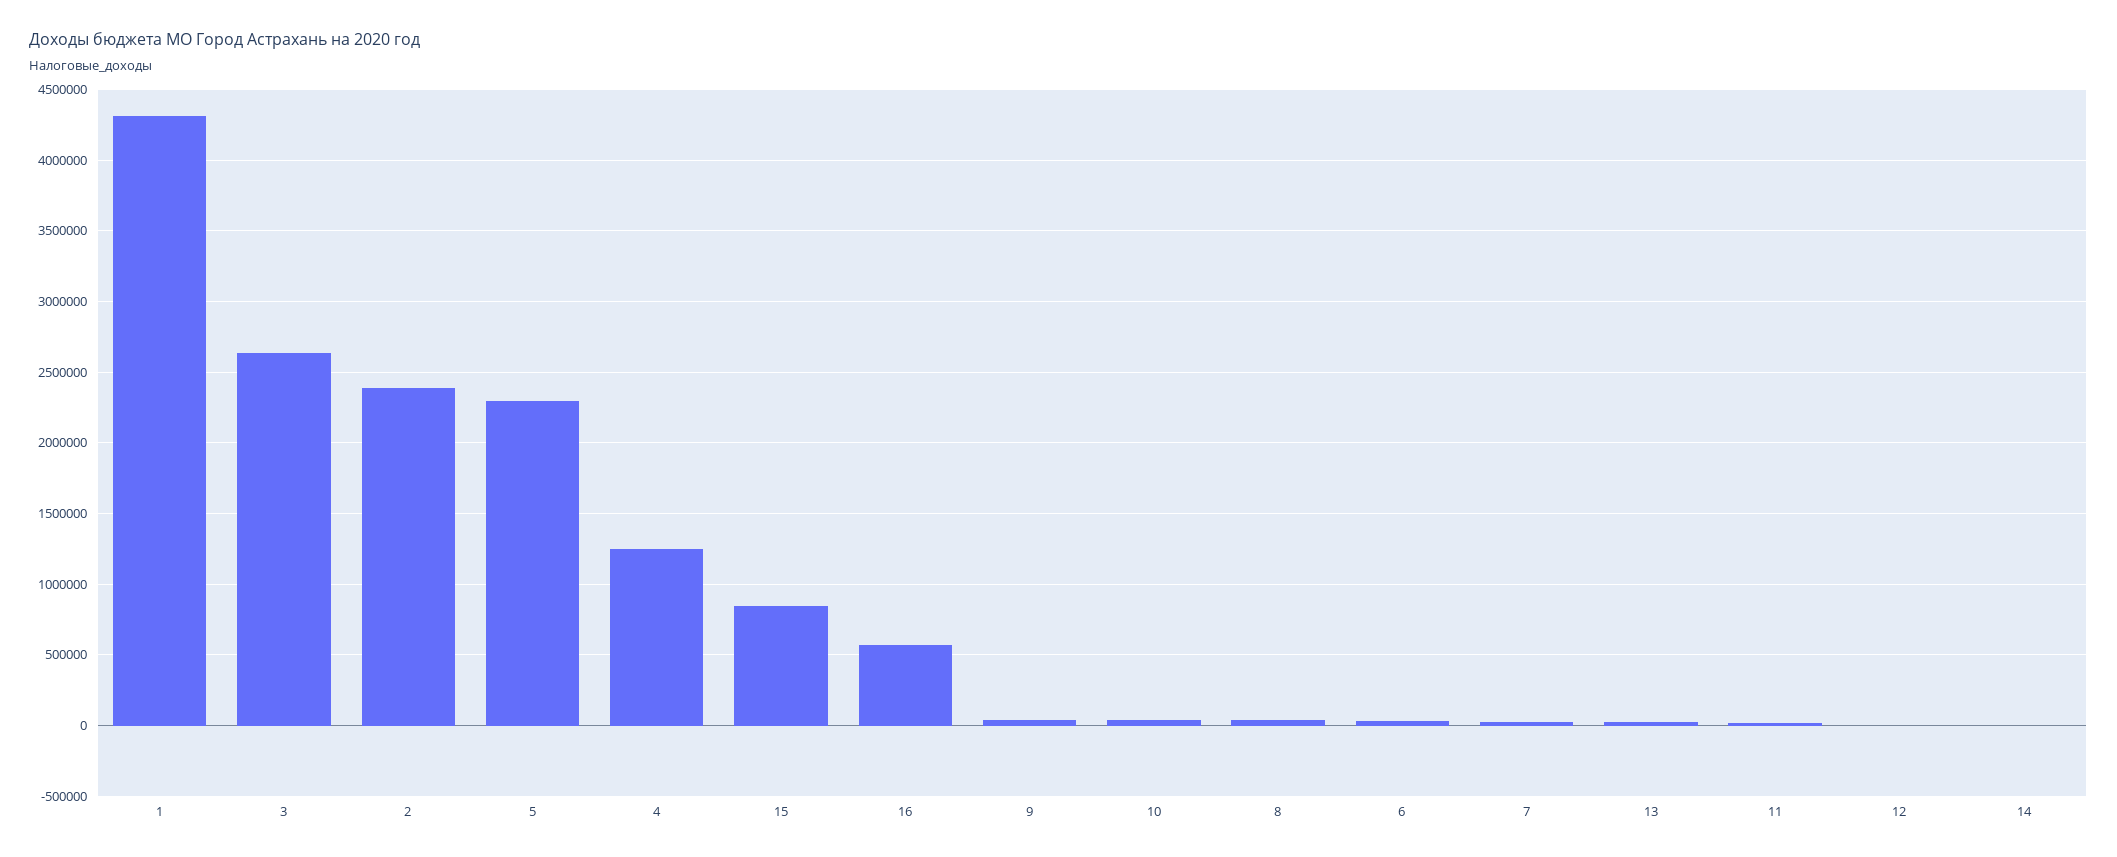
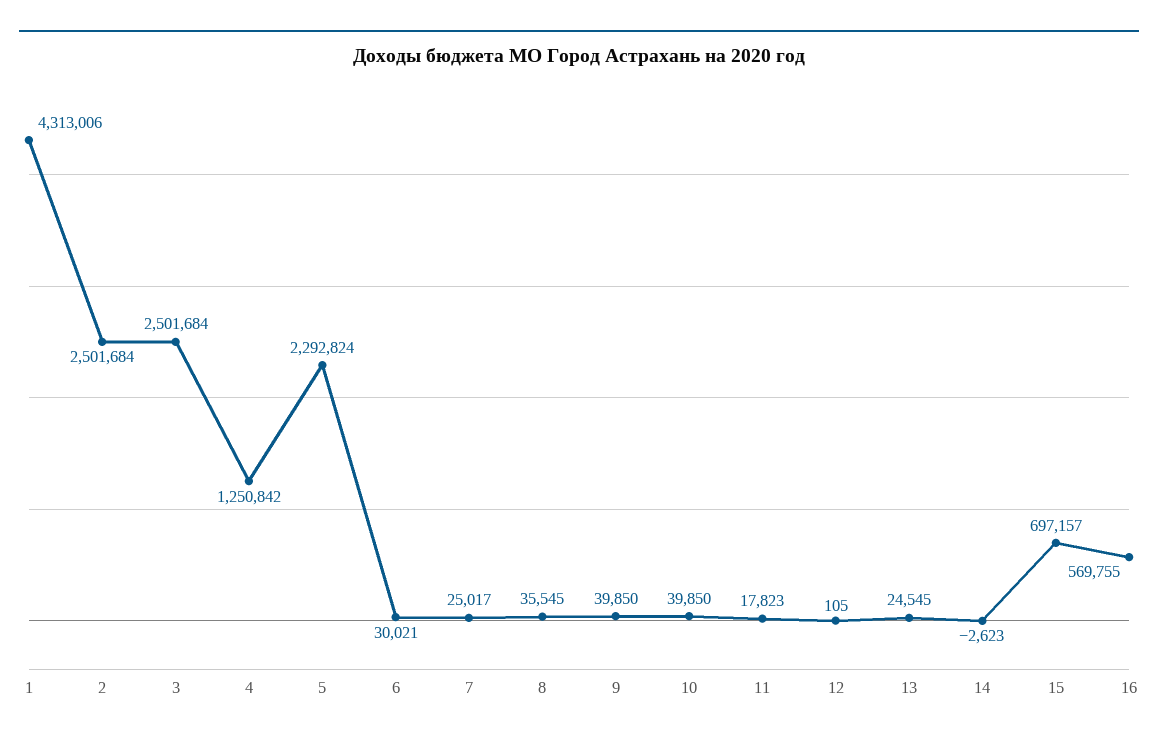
3: 2650000 -> 2501684
2: 2400000 -> 2501684
15: 850000 -> 697157

